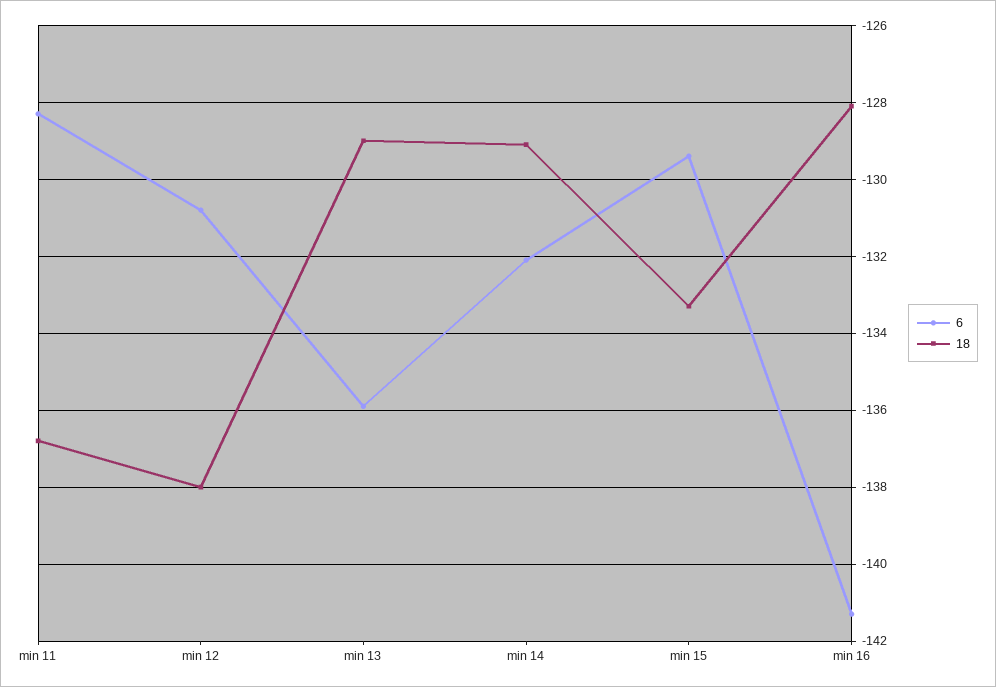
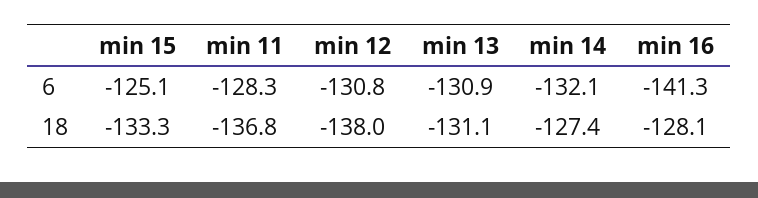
6, min 13: -136 -> -130.9
18, min 13: -129 -> -131.1
18, min 14: -129 -> -127.4
6, min 15: -129.5 -> -125.1

